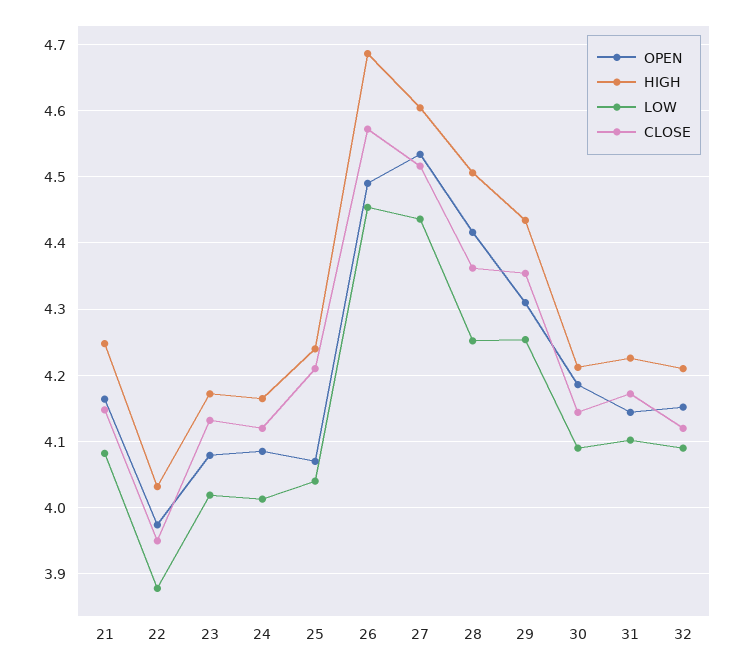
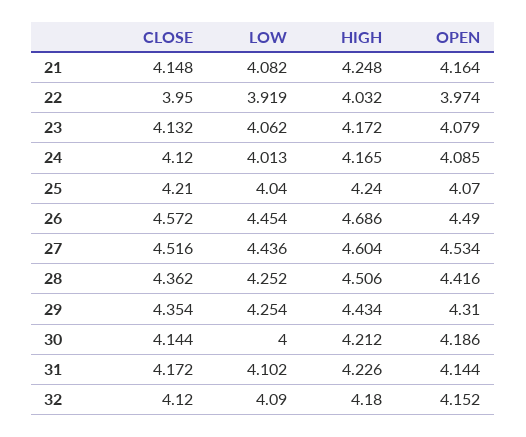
LOW, 22: 3.88 -> 3.919
LOW, 23: 4.02 -> 4.062
LOW, 30: 4.09 -> 4
HIGH, 32: 4.21 -> 4.18

